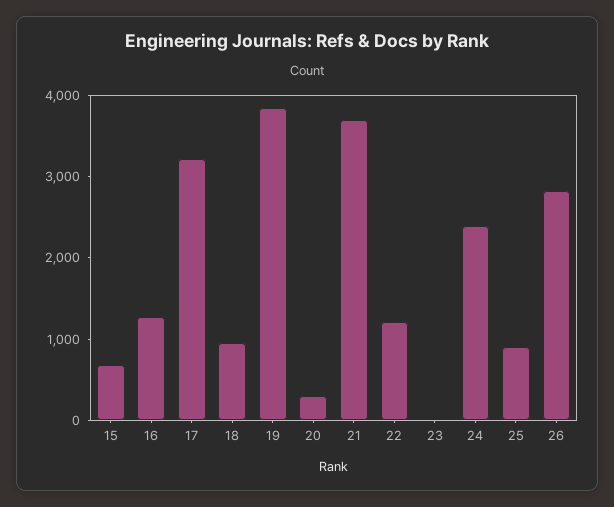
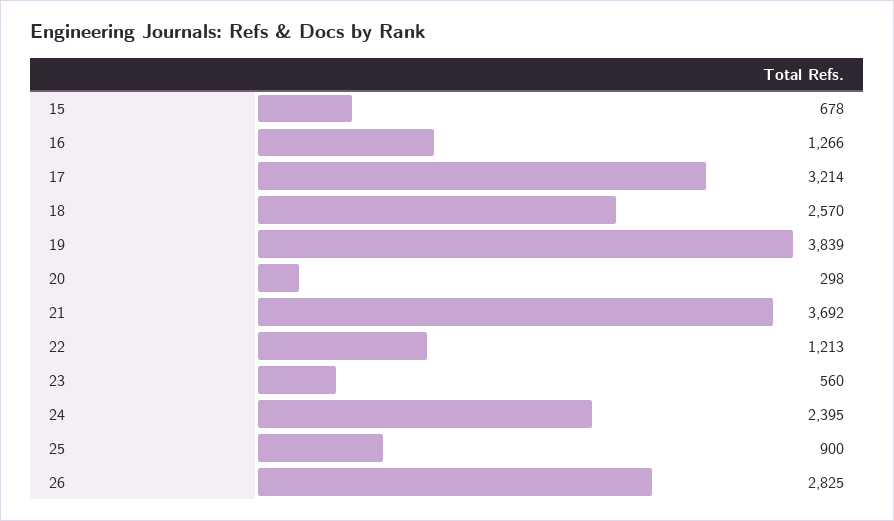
18: 1000 -> 2570
23: 0 -> 560

